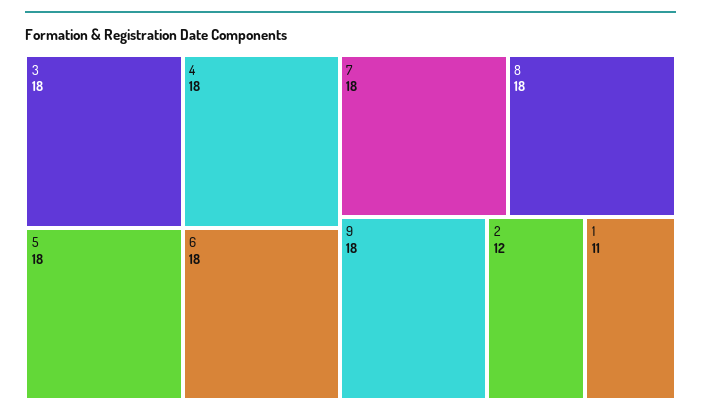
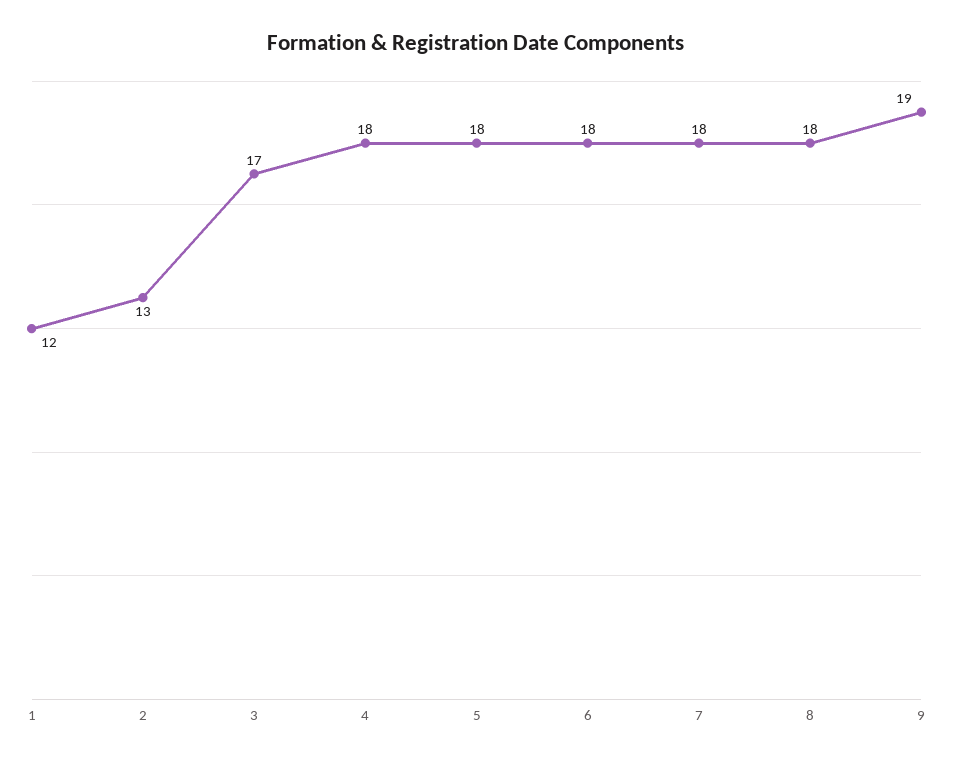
3: 18 -> 17
9: 18 -> 19
2: 12 -> 13
1: 11 -> 12

